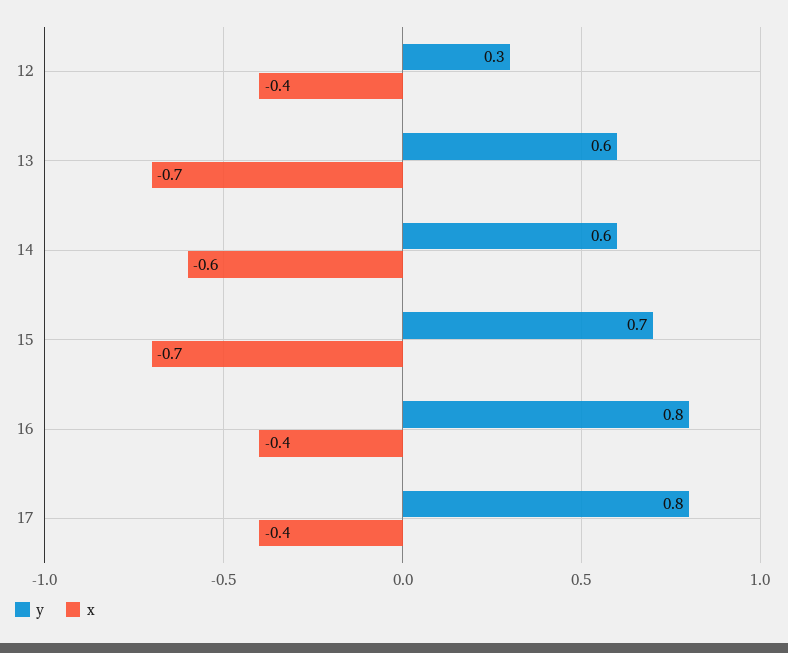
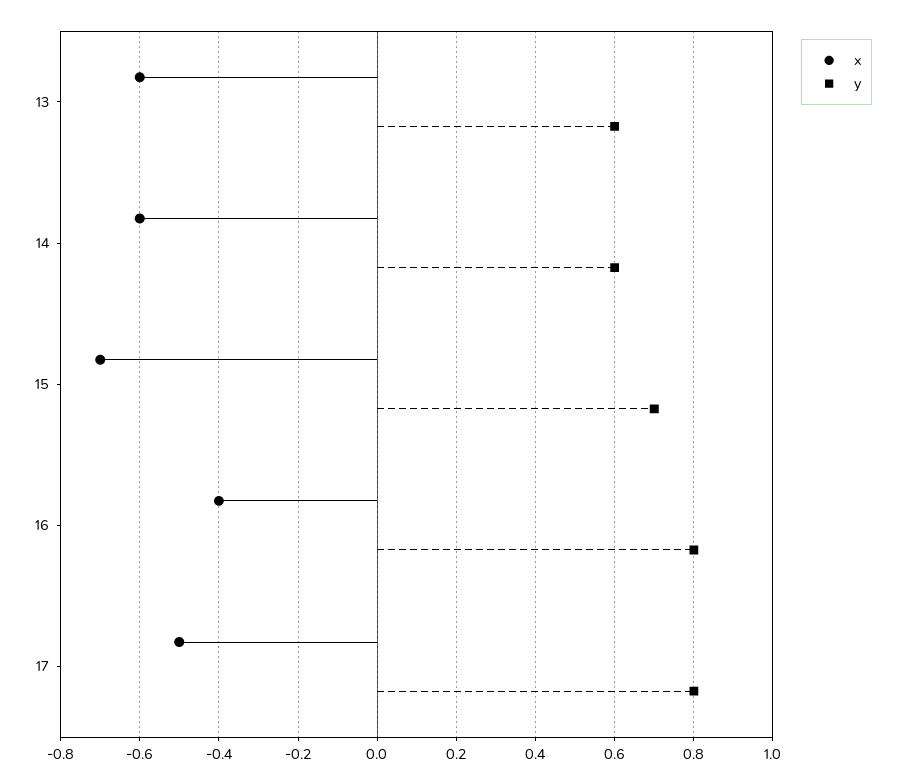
y, 12: 0.3 -> none
x, 12: -0.4 -> none
x, 13: -0.7 -> -0.6
x, 17: -0.4 -> -0.5

